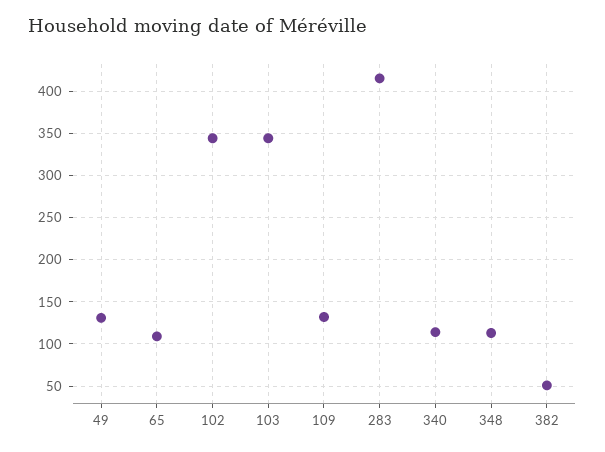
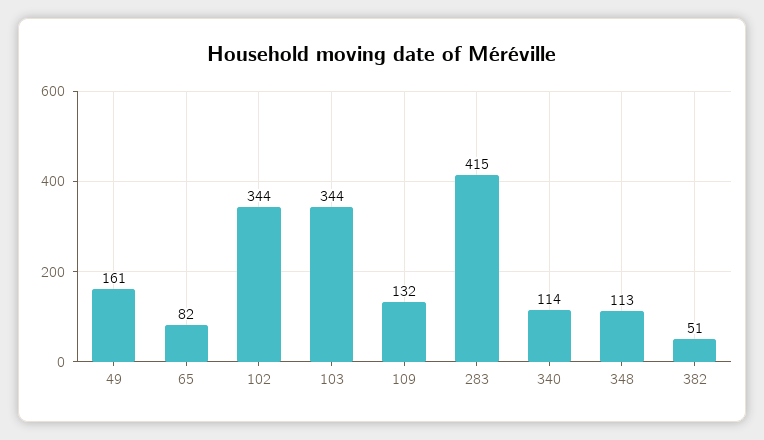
49: 130 -> 161
65: 110 -> 82

